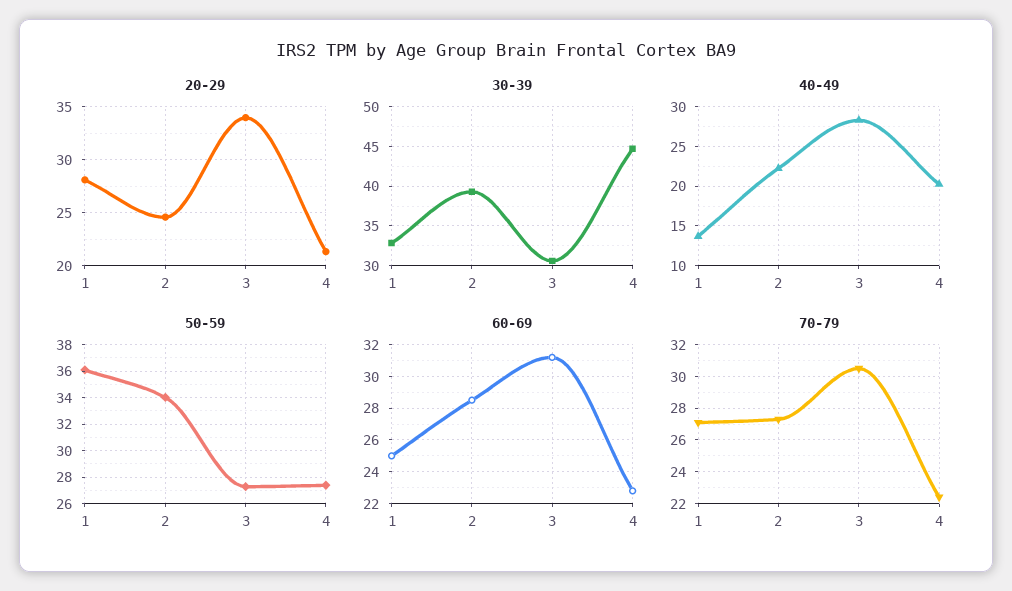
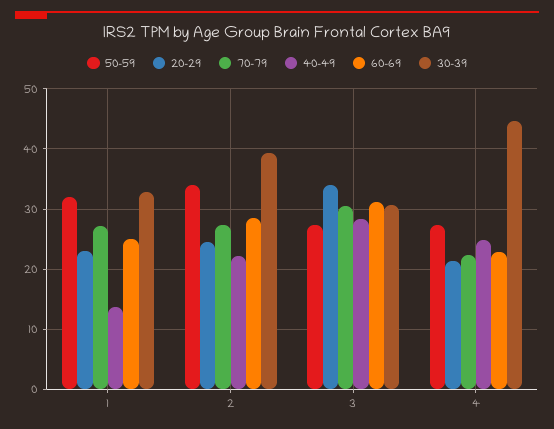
20-29, 1: 28 -> 23
40-49, 4: 20 -> 25
50-59, 1: 36 -> 32

